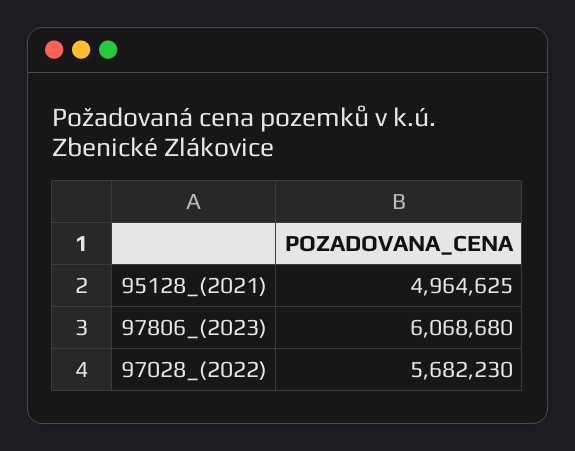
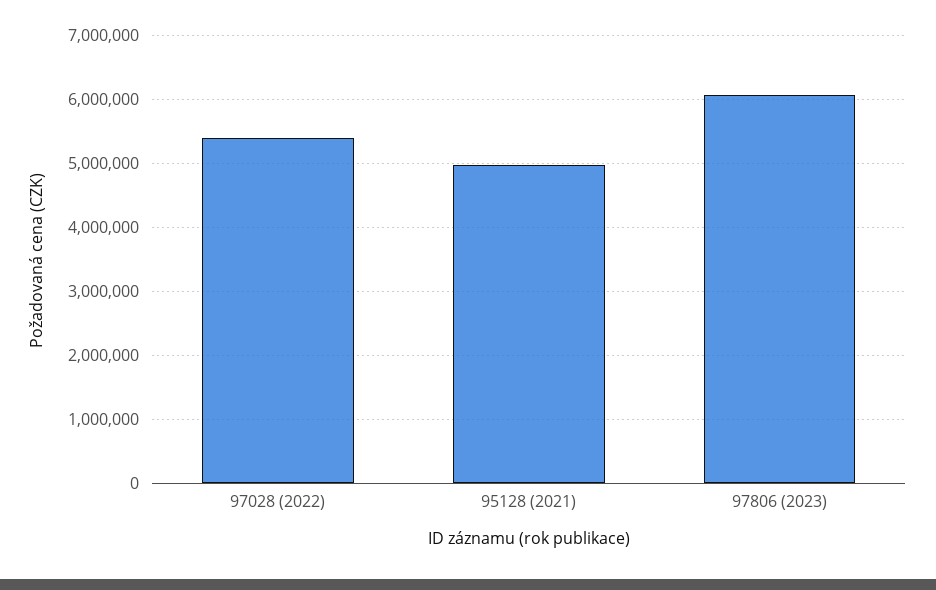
97028_(2022): 5682230 -> 5400000

